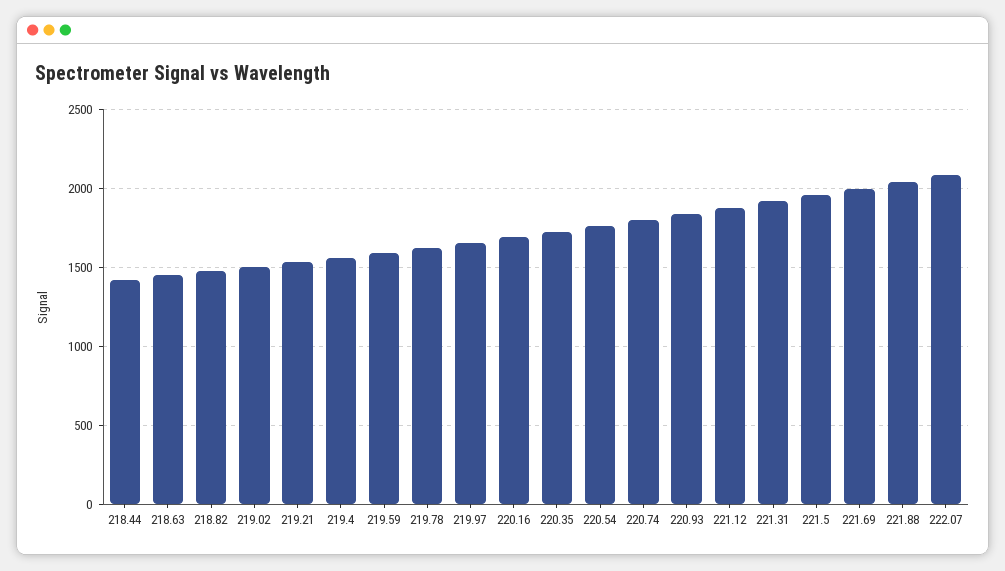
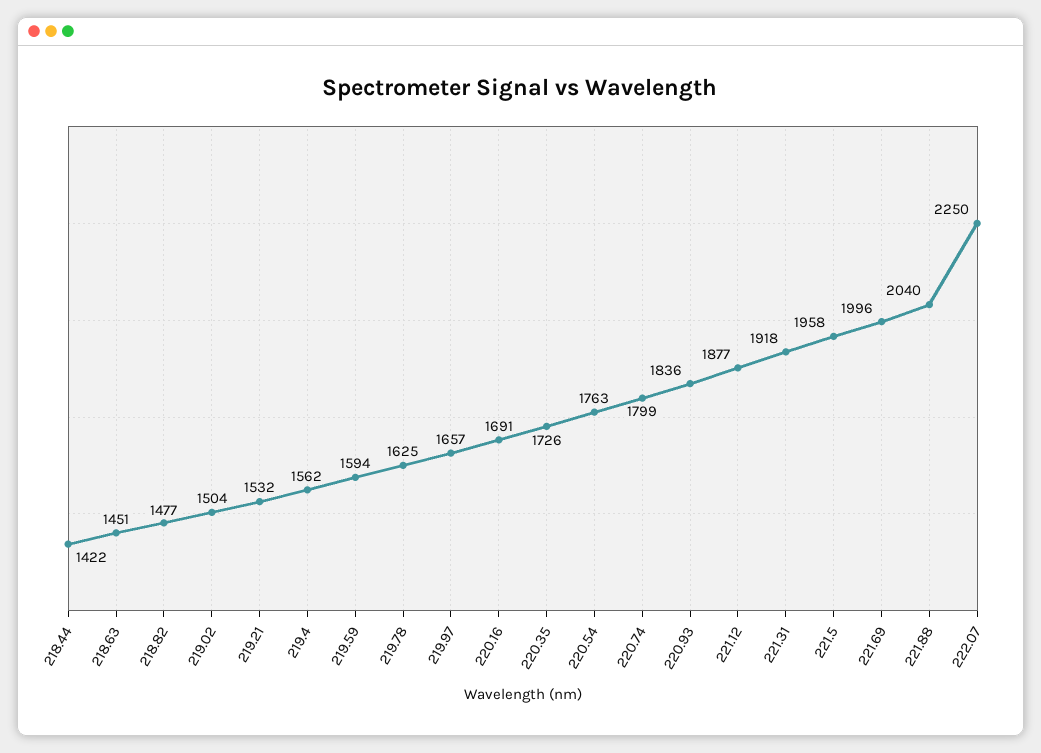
222.07: 2100 -> 2250

